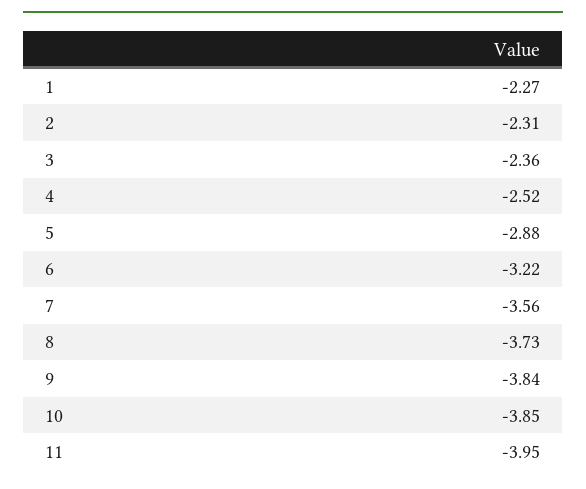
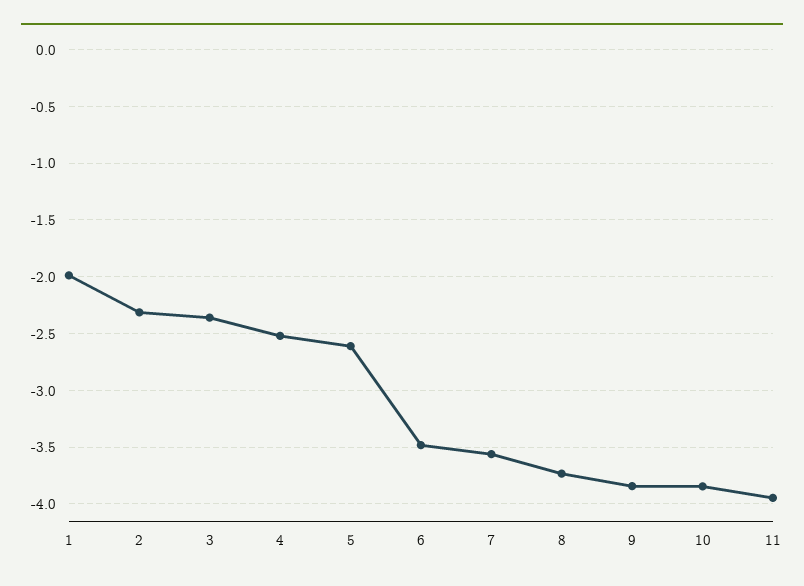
1: -2.27 -> -2
5: -2.88 -> -2.6
6: -3.22 -> -3.5

